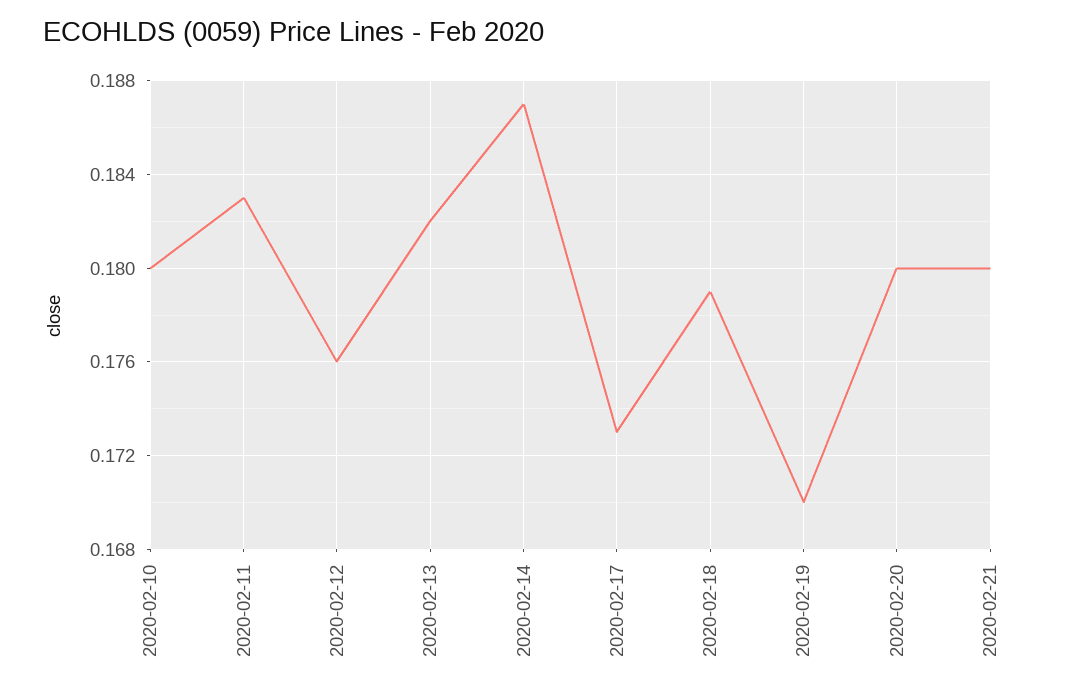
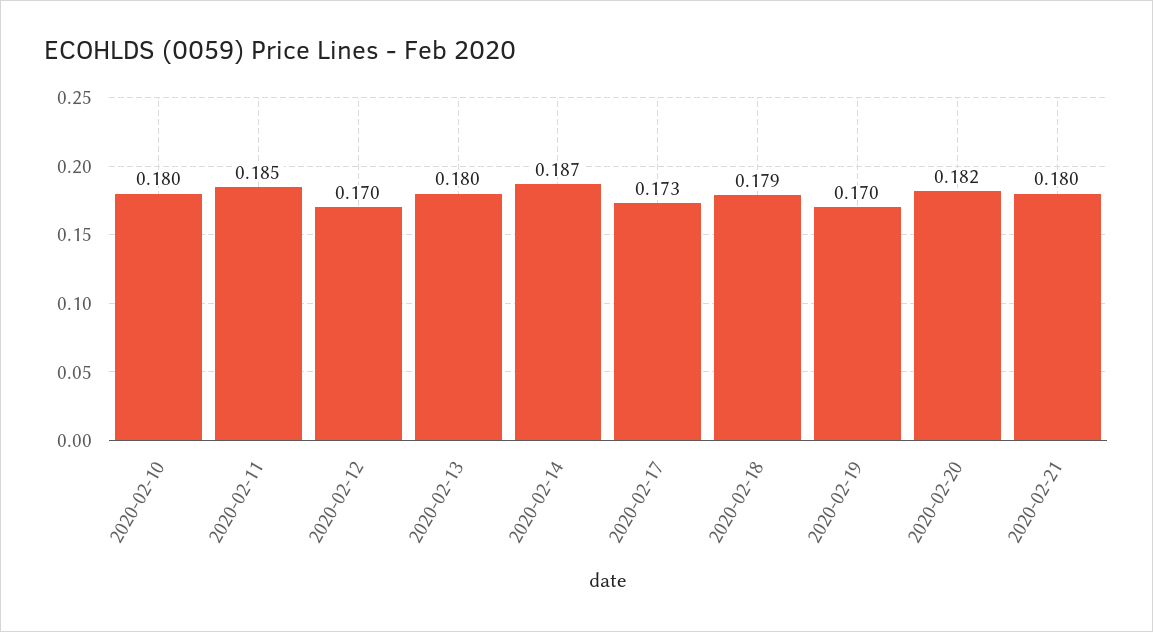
2020-02-11: 0.183 -> 0.185
2020-02-12: 0.176 -> 0.17
2020-02-13: 0.182 -> 0.18
2020-02-20: 0.18 -> 0.182

